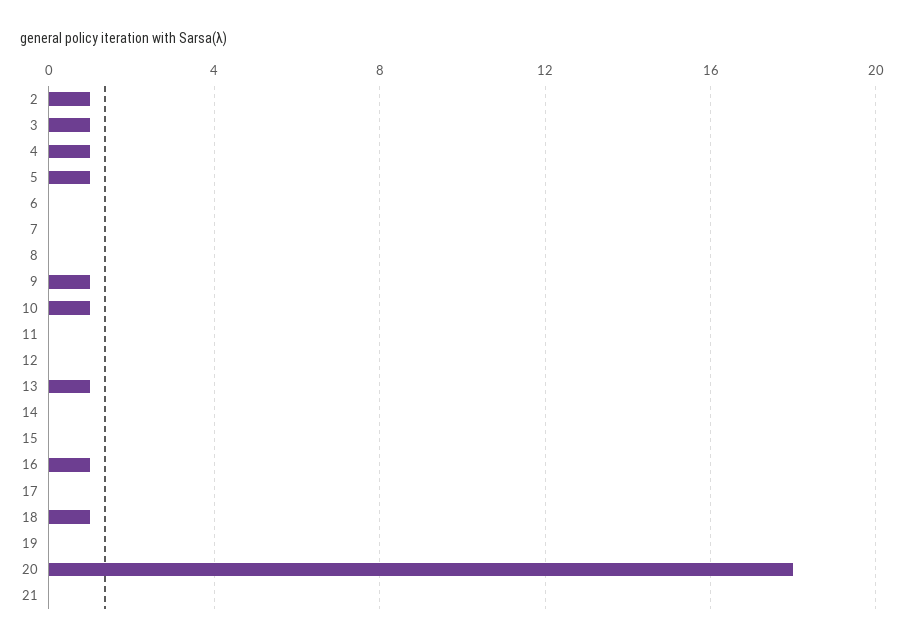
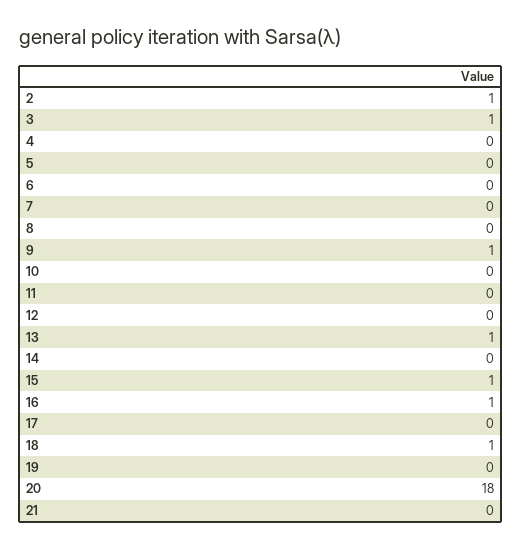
4: 1 -> 0
5: 1 -> 0
10: 1 -> 0
15: 0 -> 1

